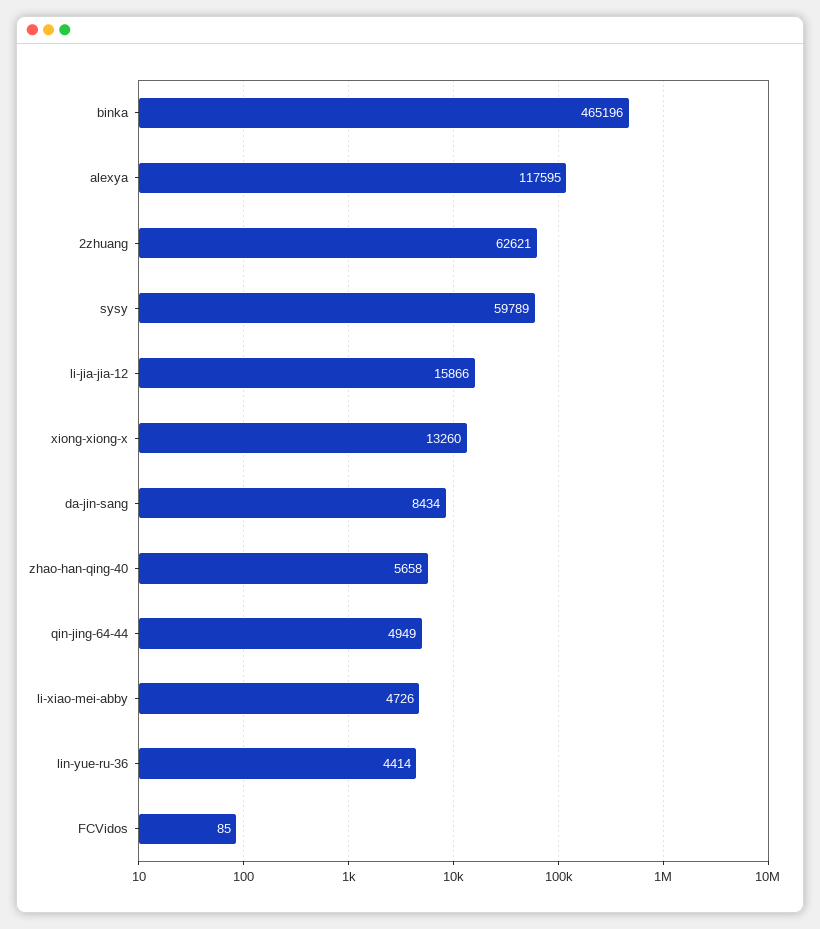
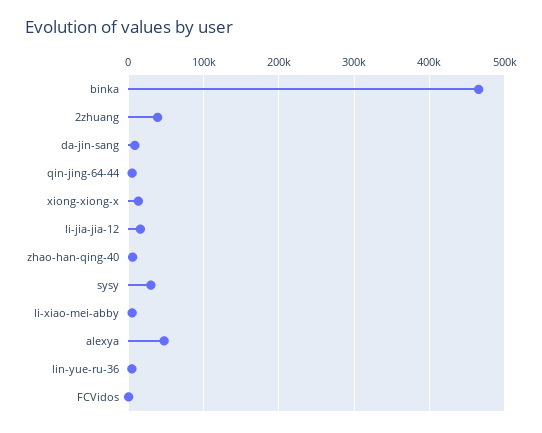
alexya: 117595 -> 50000
2zhuang: 62621 -> 40000
sysy: 59789 -> 30000

